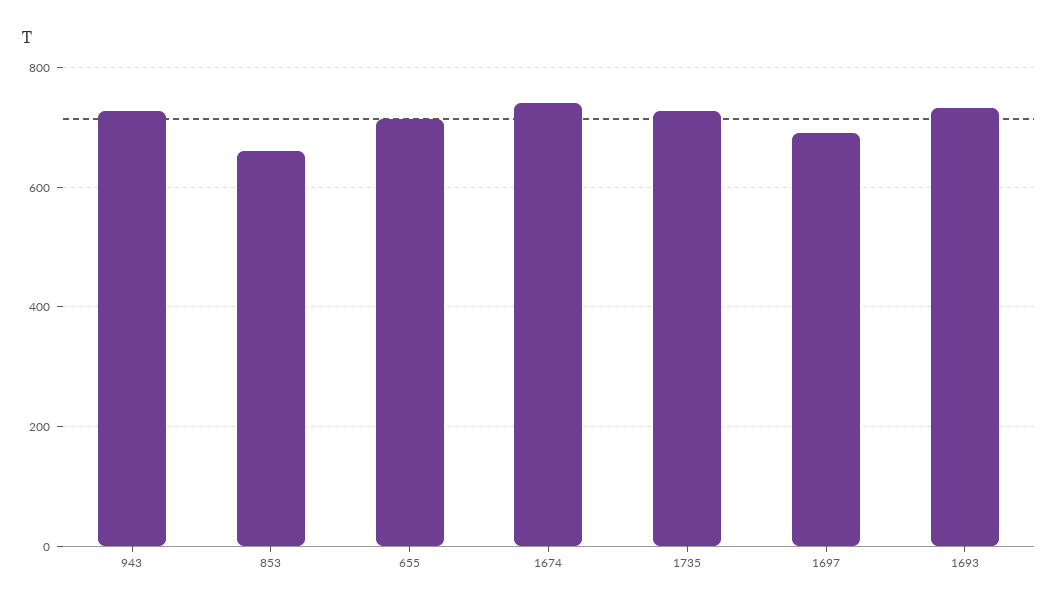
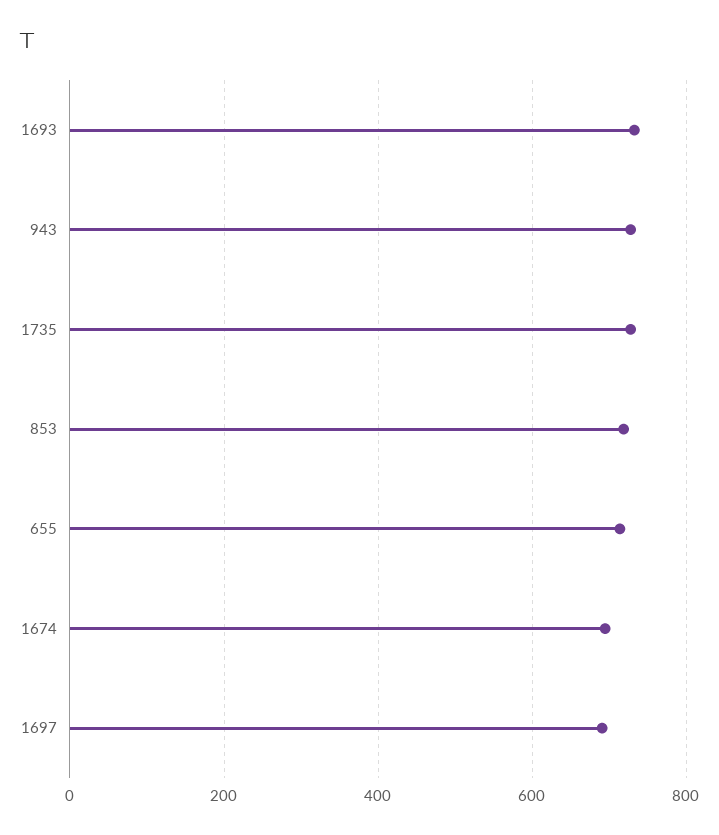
853: 660 -> 720
1674: 740 -> 700

